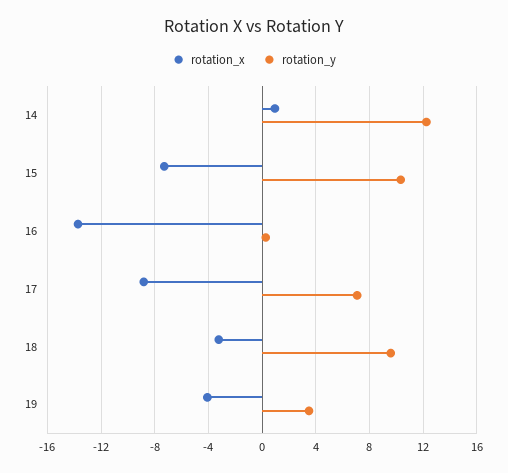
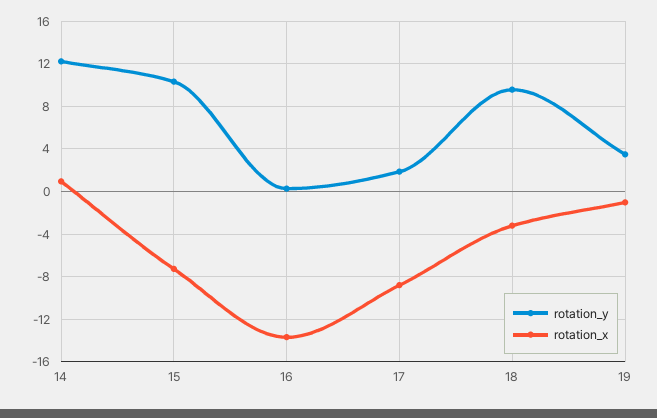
rotation_y, 17: 7 -> 2
rotation_x, 19: -4 -> -1

